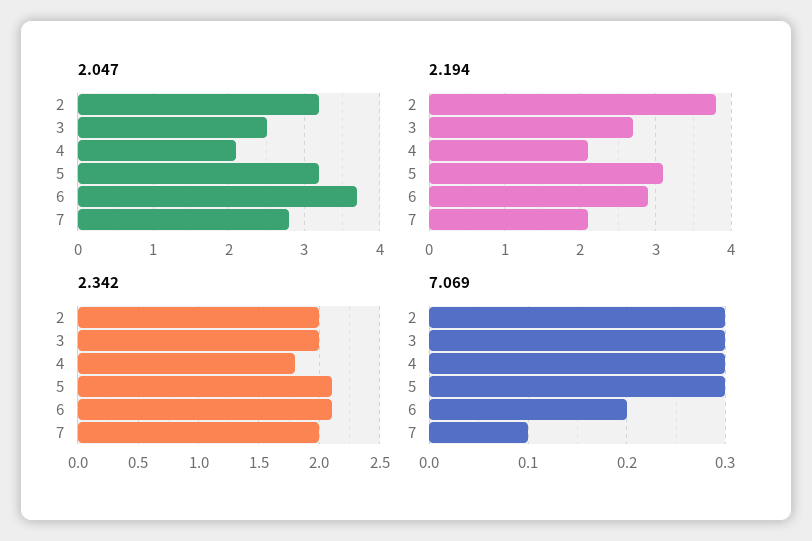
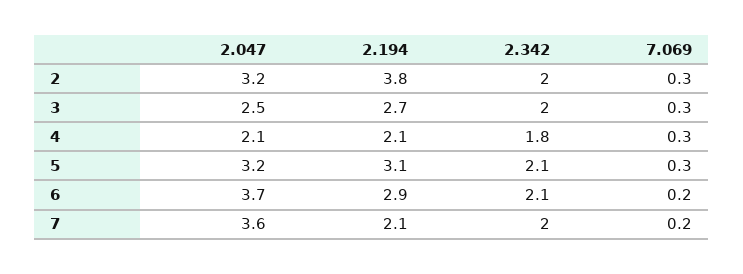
2.047, 7: 2.8 -> 3.6
7.069, 7: 0.1 -> 0.2

